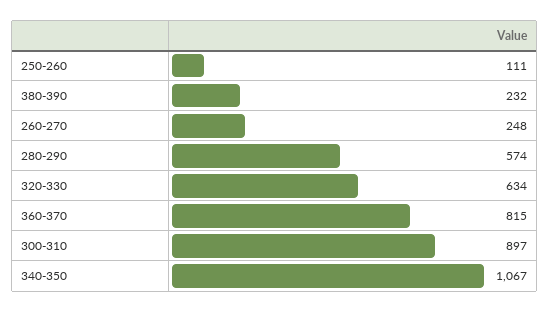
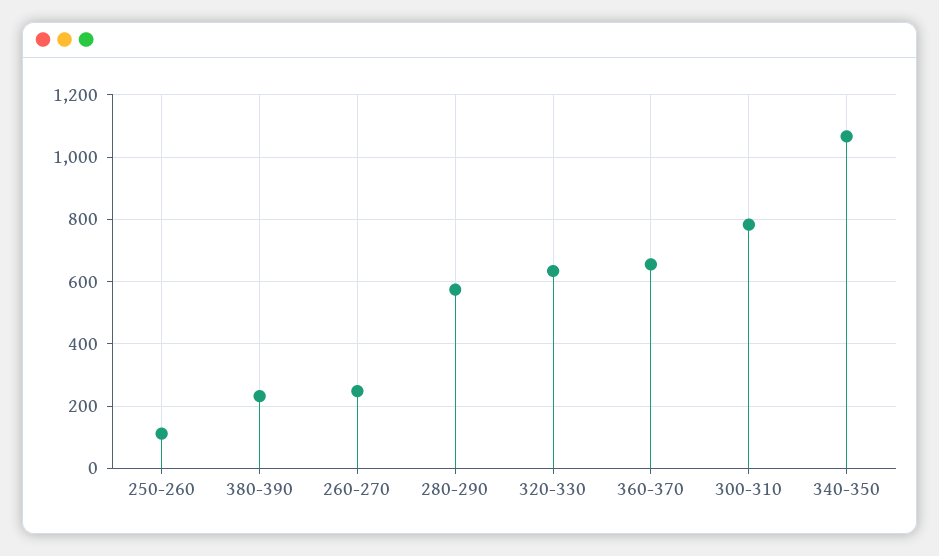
360-370: 815 -> 660
300-310: 897 -> 780

